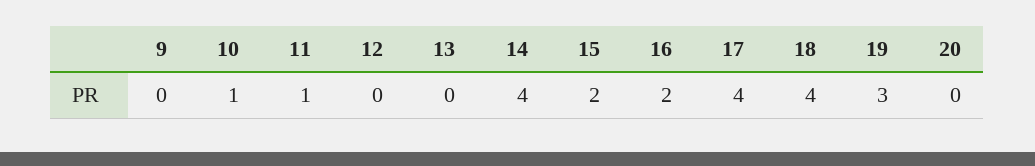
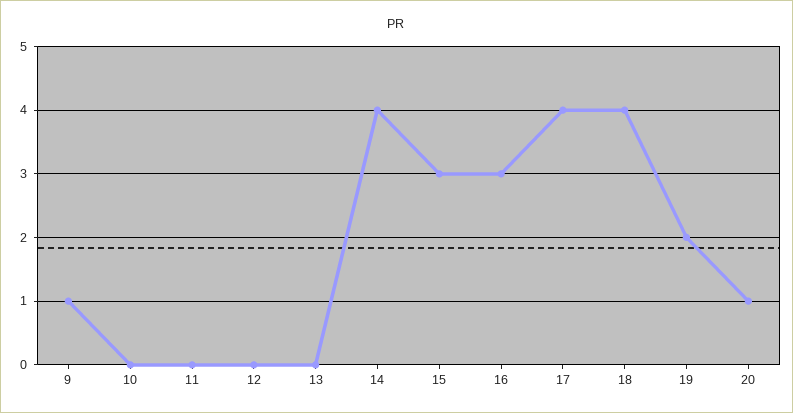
9: 0 -> 1
10: 1 -> 0
11: 1 -> 0
15: 2 -> 3
16: 2 -> 3
19: 3 -> 2
20: 0 -> 1

